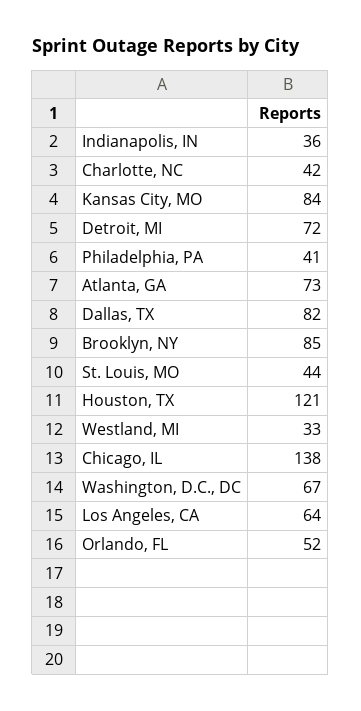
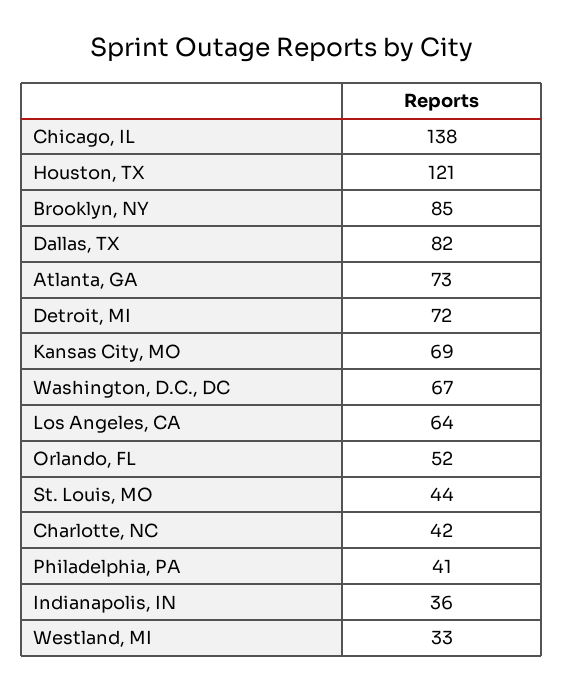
Kansas City, MO: 84 -> 69

